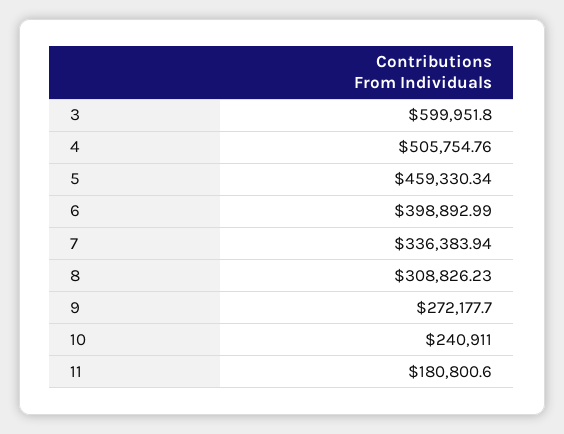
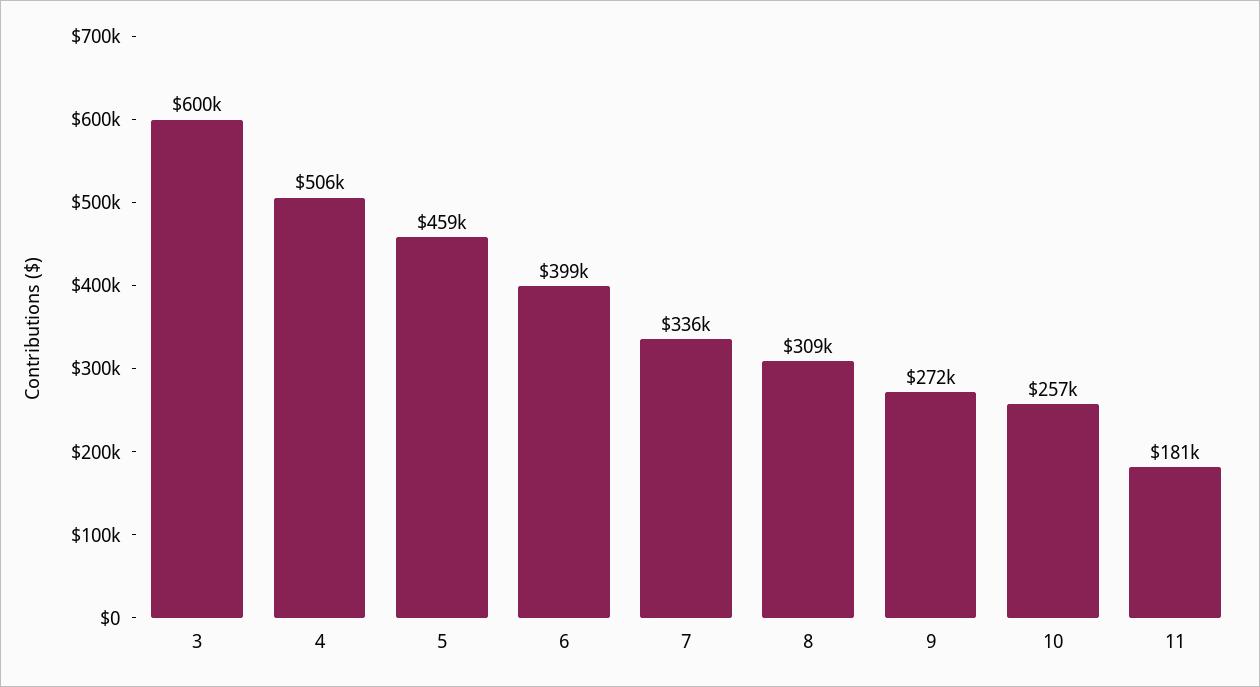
10: 240911 -> 257000

